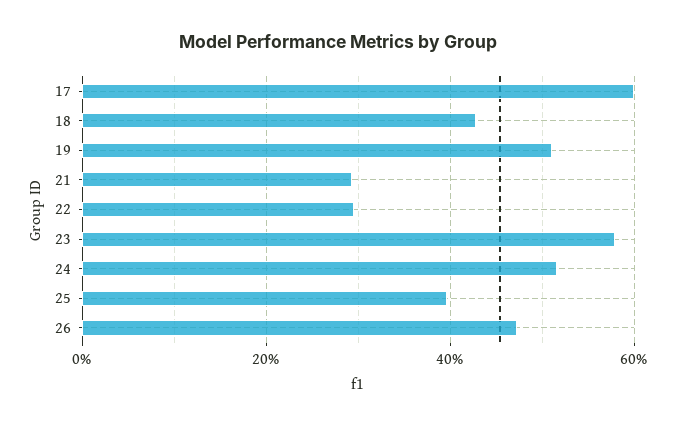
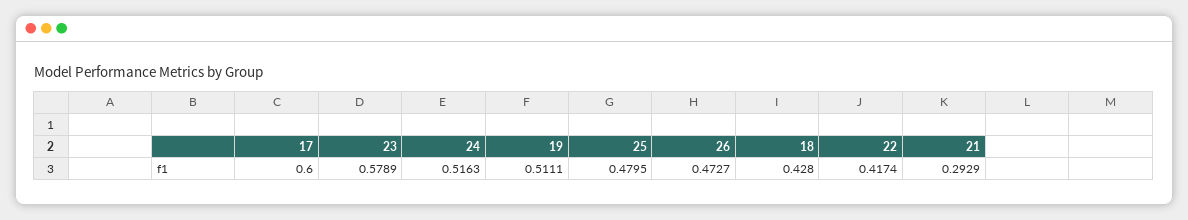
22: 0.3 -> 0.4174
25: 0.4 -> 0.4795

